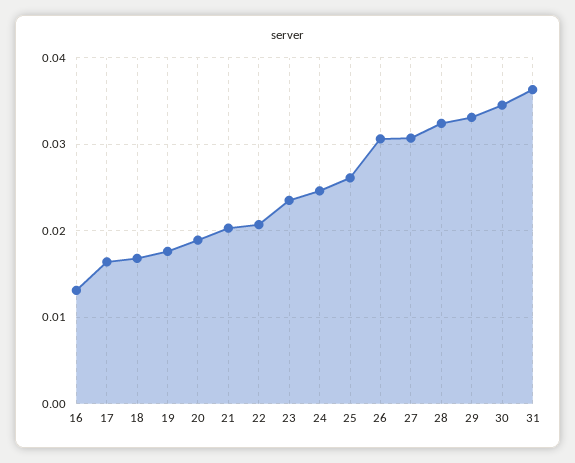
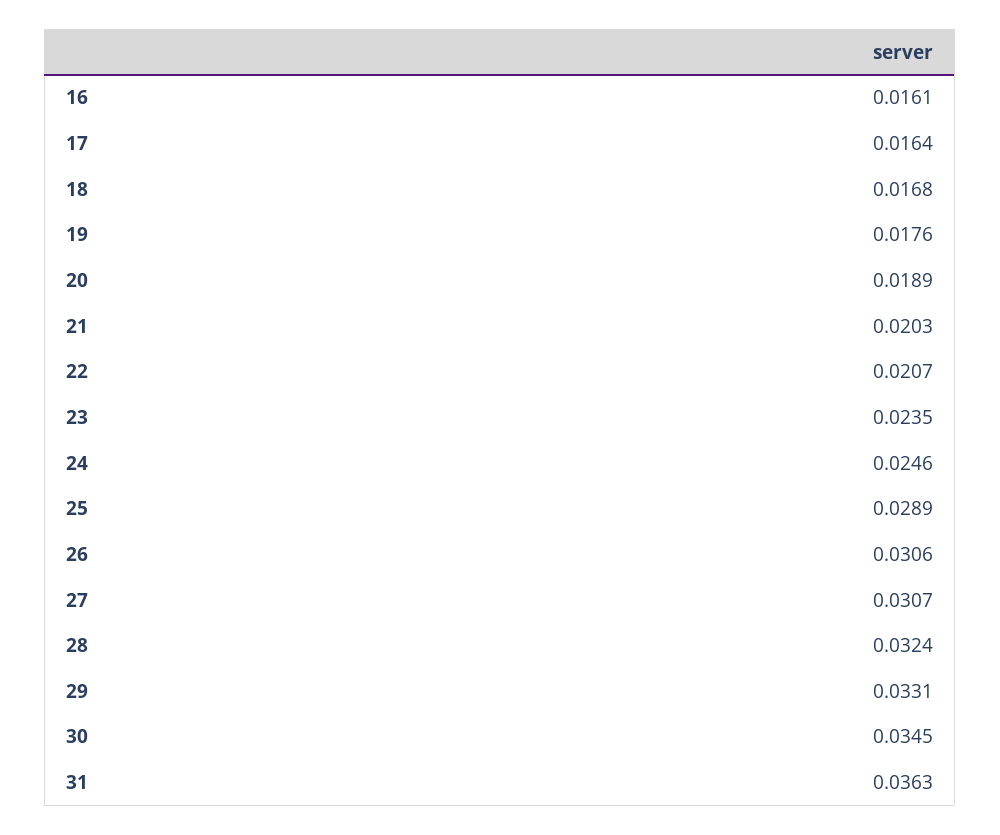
16: 0.013 -> 0.0161
25: 0.026 -> 0.0289

